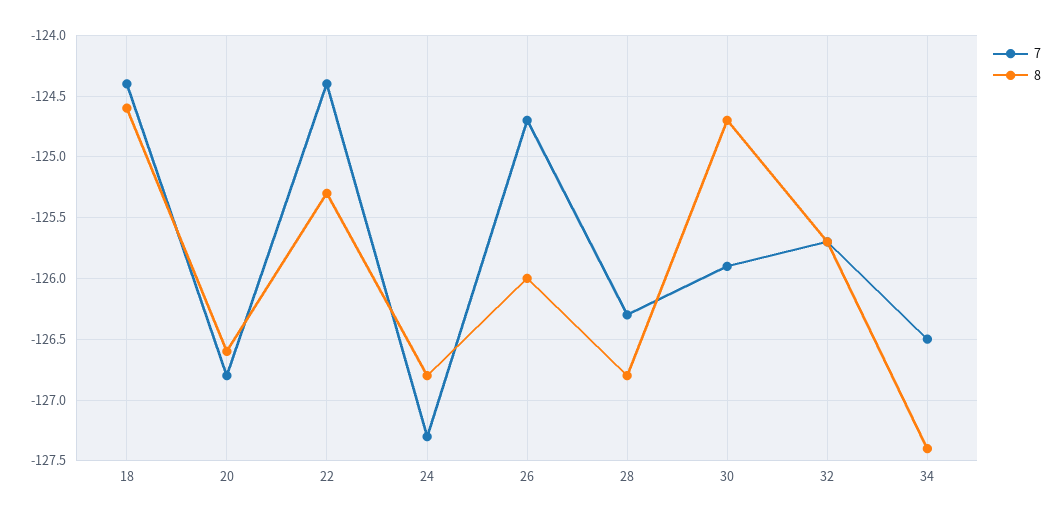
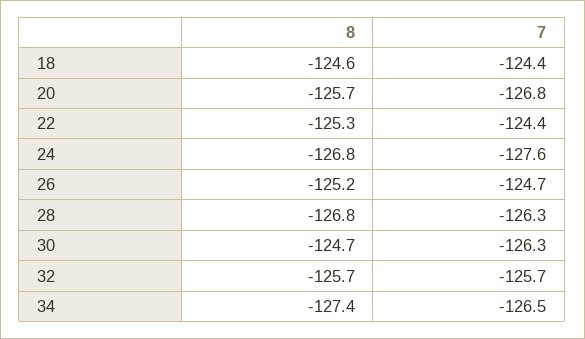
8, 20: -126.6 -> -125.7
7, 24: -127.3 -> -127.6
8, 26: -126 -> -125.2
7, 30: -125.9 -> -126.3

